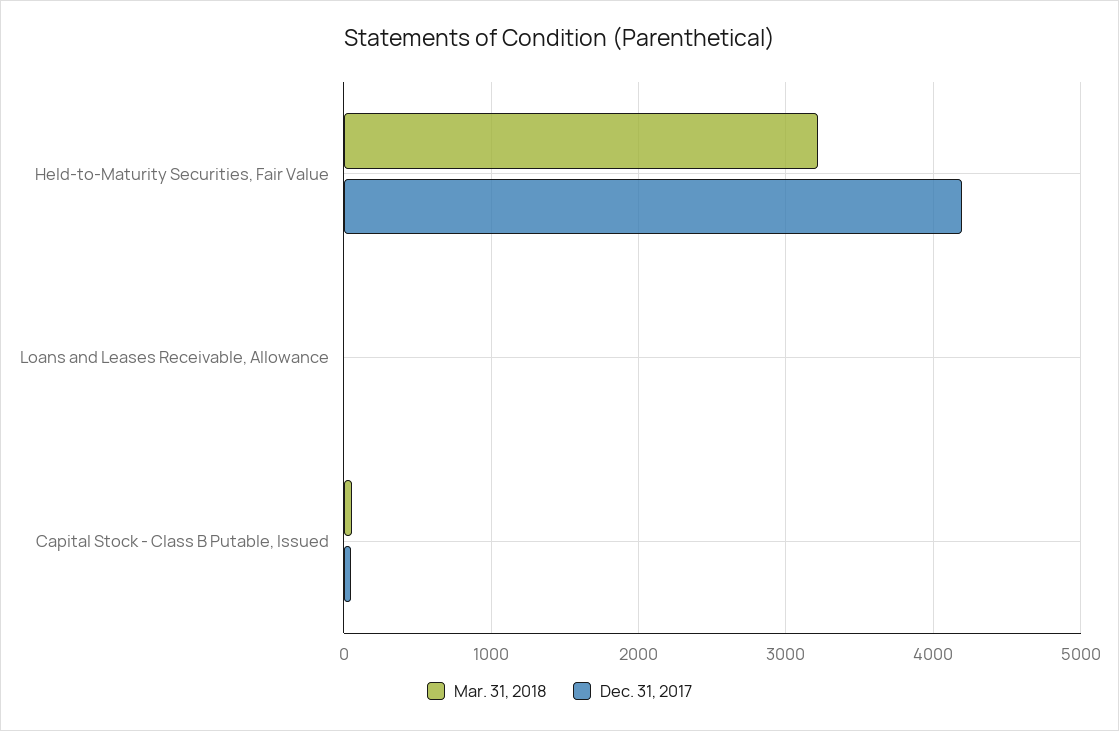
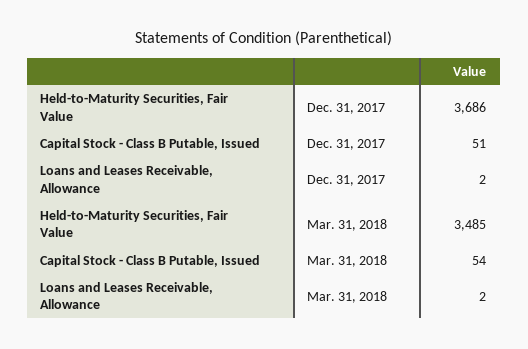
Mar. 31, 2018, Held-to-Maturity Securities, Fair Value: 3200 -> 3485
Dec. 31, 2017, Held-to-Maturity Securities, Fair Value: 4200 -> 3686

